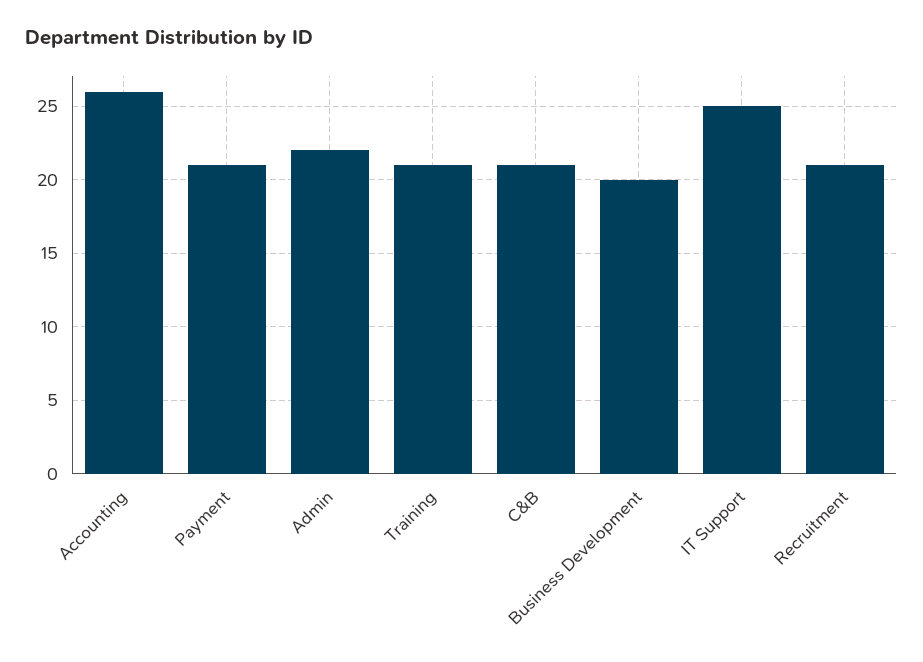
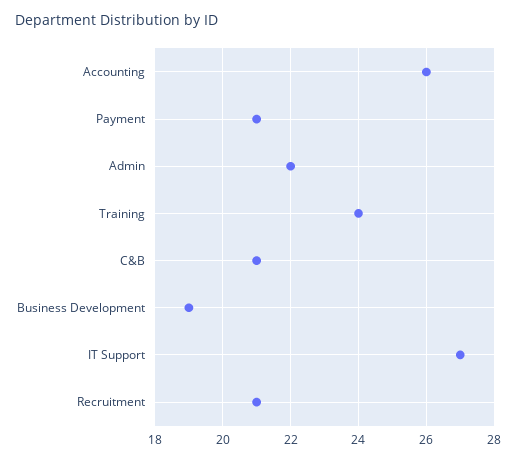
Training: 21 -> 24
Business Development: 20 -> 19
IT Support: 25 -> 27

